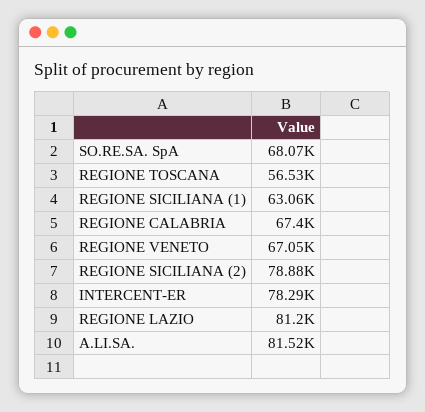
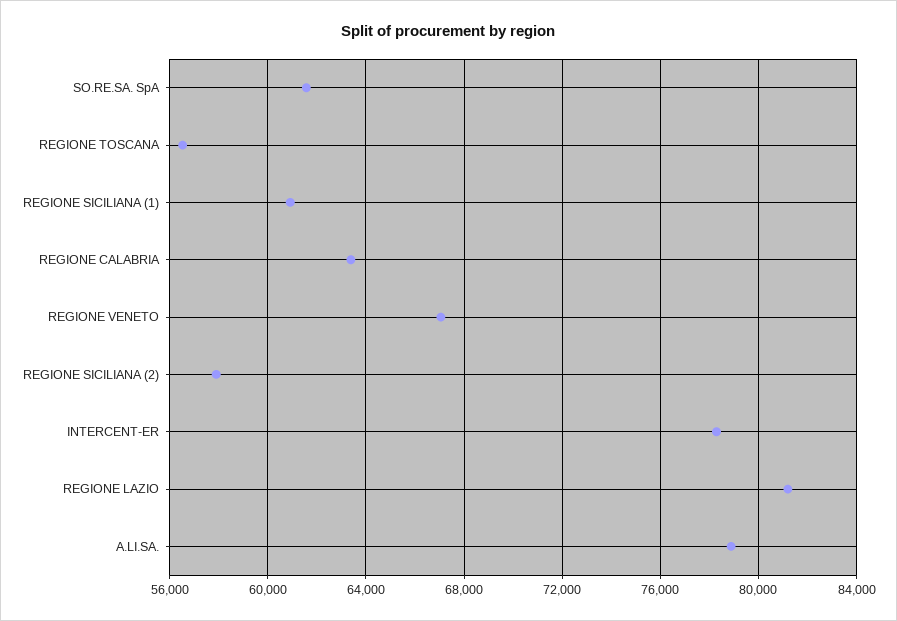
SO.RE.SA. SpA: 68070 -> 61500
REGIONE SICILIANA (1): 63060 -> 61000
REGIONE CALABRIA: 67400 -> 63500
REGIONE SICILIANA (2): 78880 -> 58000
A.LI.SA.: 81520 -> 79000

